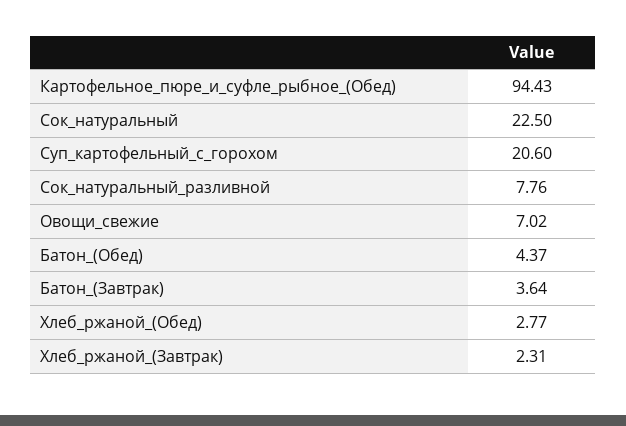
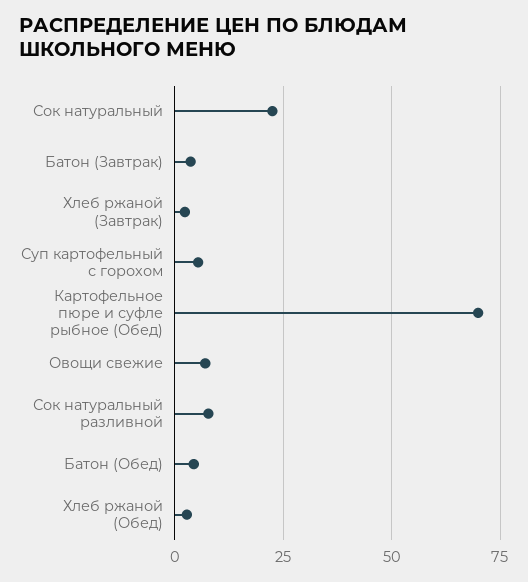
Картофельное_пюре_и_суфле_рыбное_(Обед): 94.43 -> 70
Суп_картофельный_с_горохом: 20.6 -> 5

